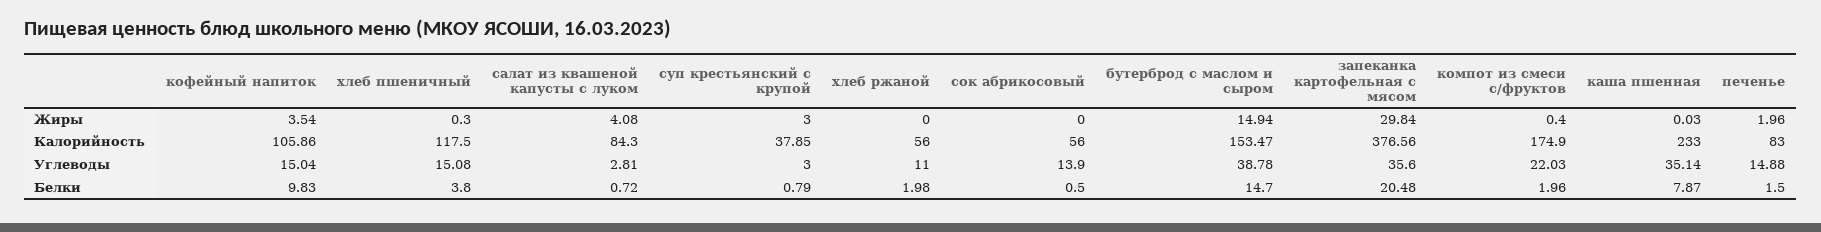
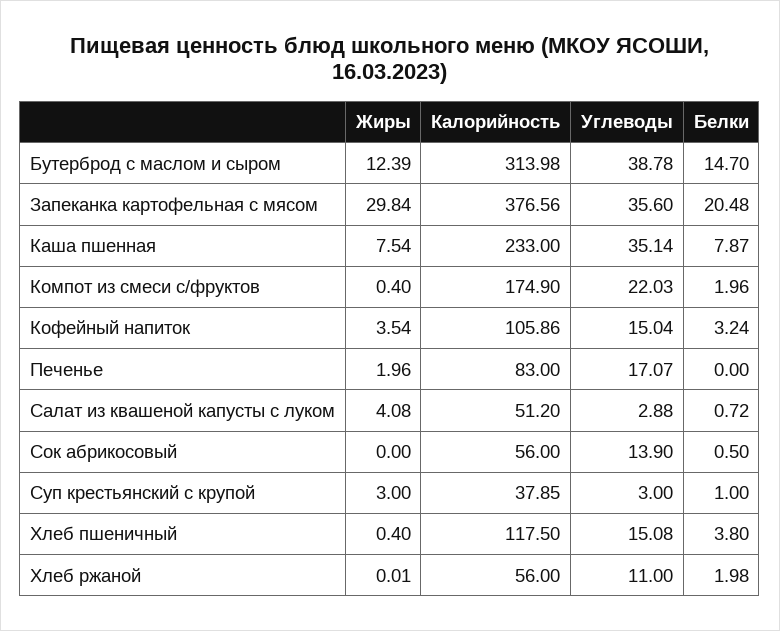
хлеб пшеничный, Жиры: 0.3 -> 0.4
хлеб ржаной, Жиры: 0 -> 0.01
бутерброд с маслом и сыром, Жиры: 14.94 -> 12.39
каша пшенная, Жиры: 0.03 -> 7.54
салат из квашеной капусты с луком, Калорийность: 84.3 -> 51.2
бутерброд с маслом и сыром, Калорийность: 153.47 -> 313.98
салат из квашеной капусты с луком, Углеводы: 2.81 -> 2.88
печенье, Углеводы: 14.88 -> 17.07
кофейный напиток, Белки: 9.83 -> 3.24
суп крестьянский с крупой, Белки: 0.79 -> 1
печенье, Белки: 1.5 -> 0

